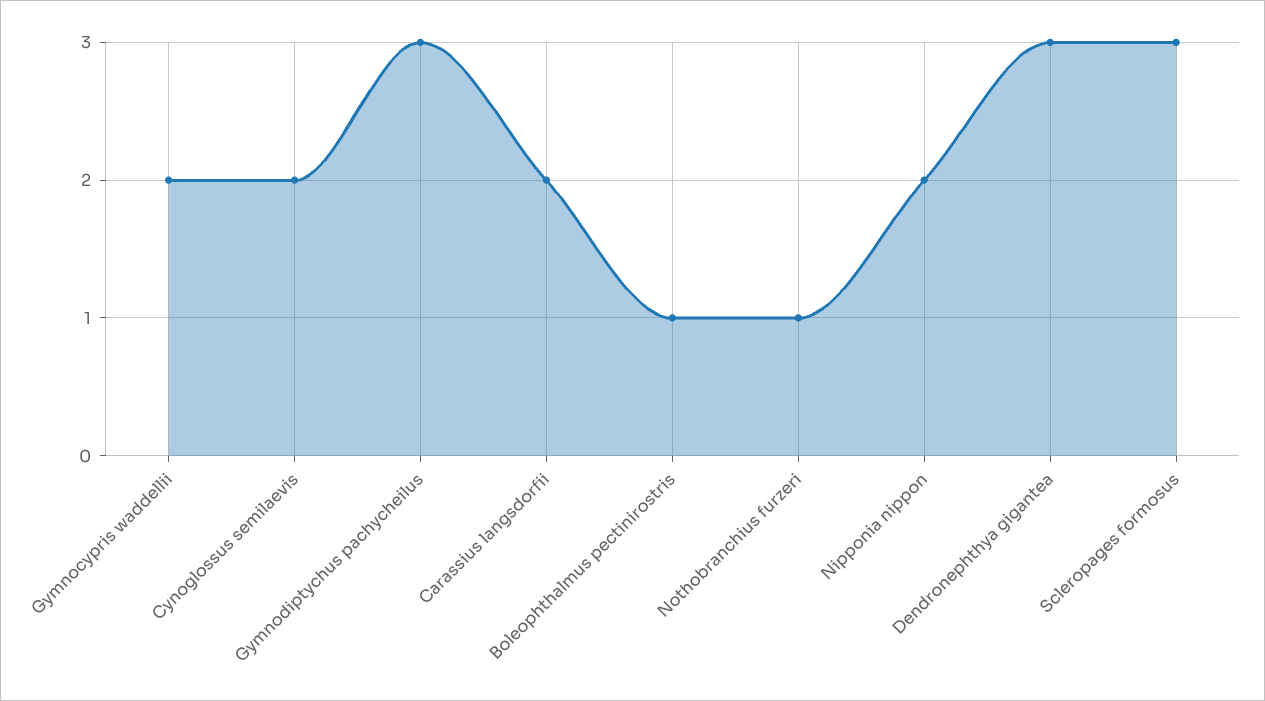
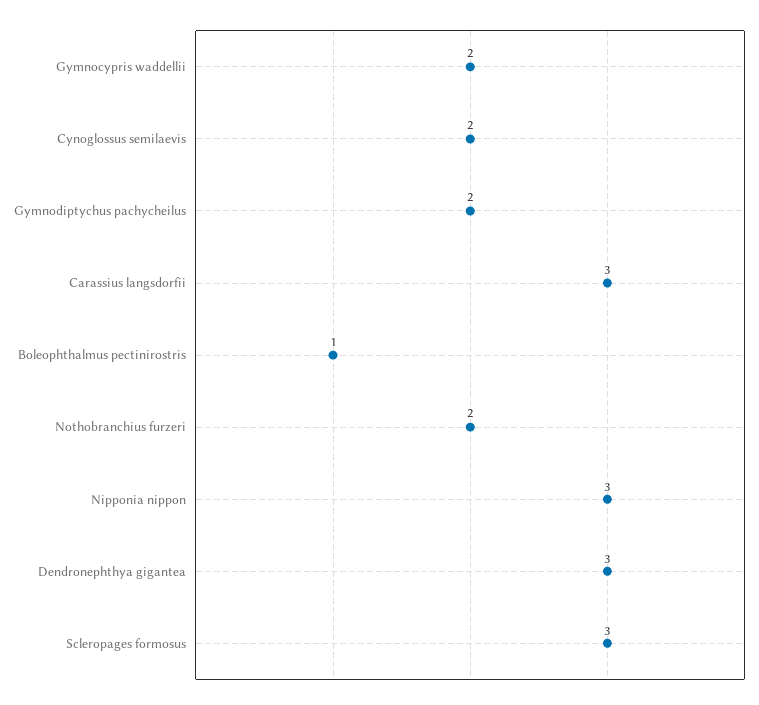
Gymnodiptychus pachycheilus: 3 -> 2
Carassius langsdorfii: 2 -> 3
Nothobranchius furzeri: 1 -> 2
Nipponia nippon: 2 -> 3

